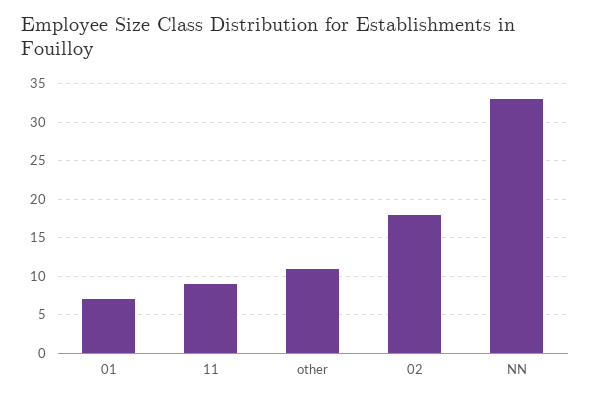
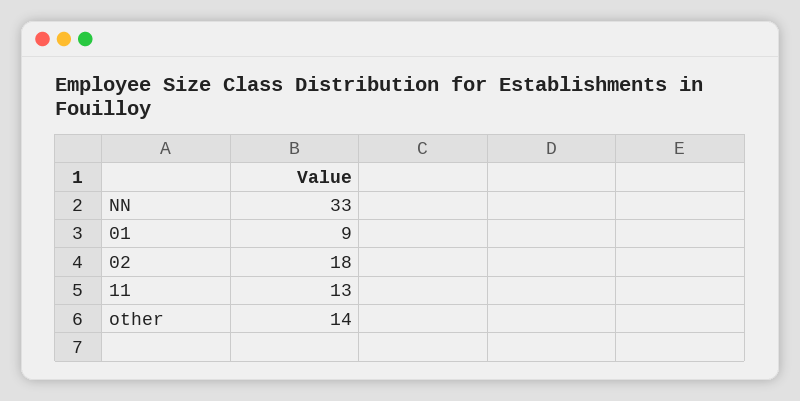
01: 7 -> 9
11: 9 -> 13
other: 11 -> 14

